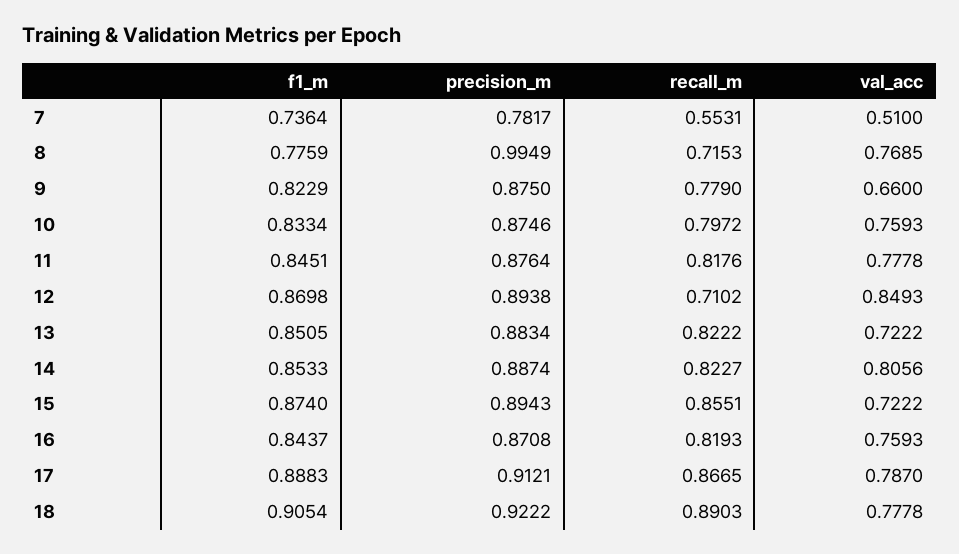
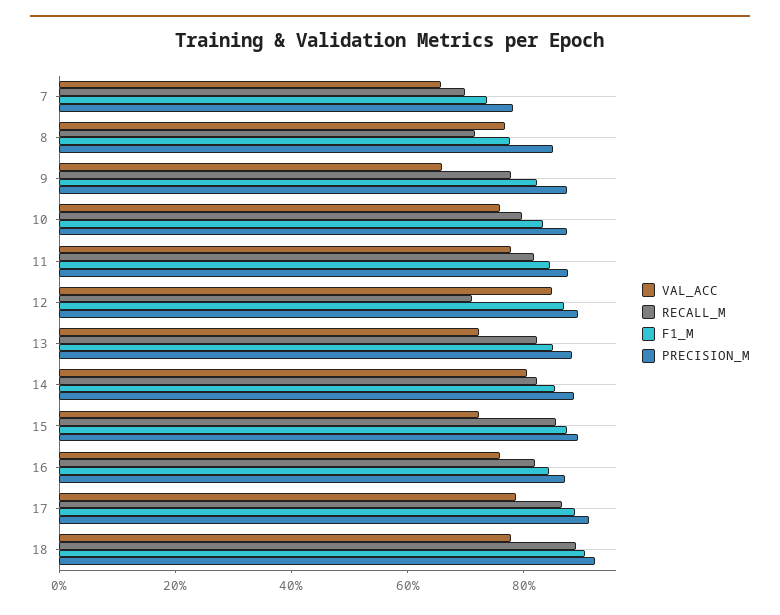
recall_m, 7: 0.5531 -> 0.7
val_acc, 7: 0.51 -> 0.65
precision_m, 8: 0.9949 -> 0.85

